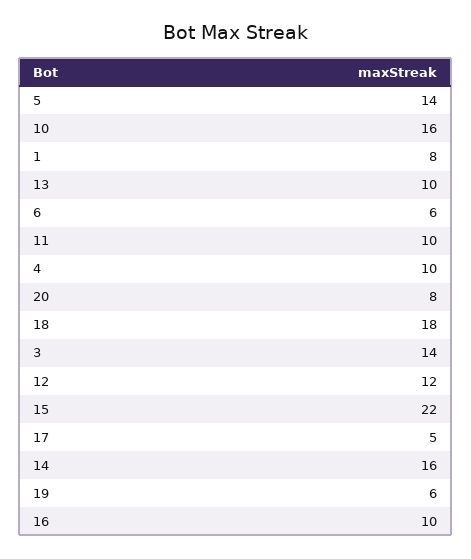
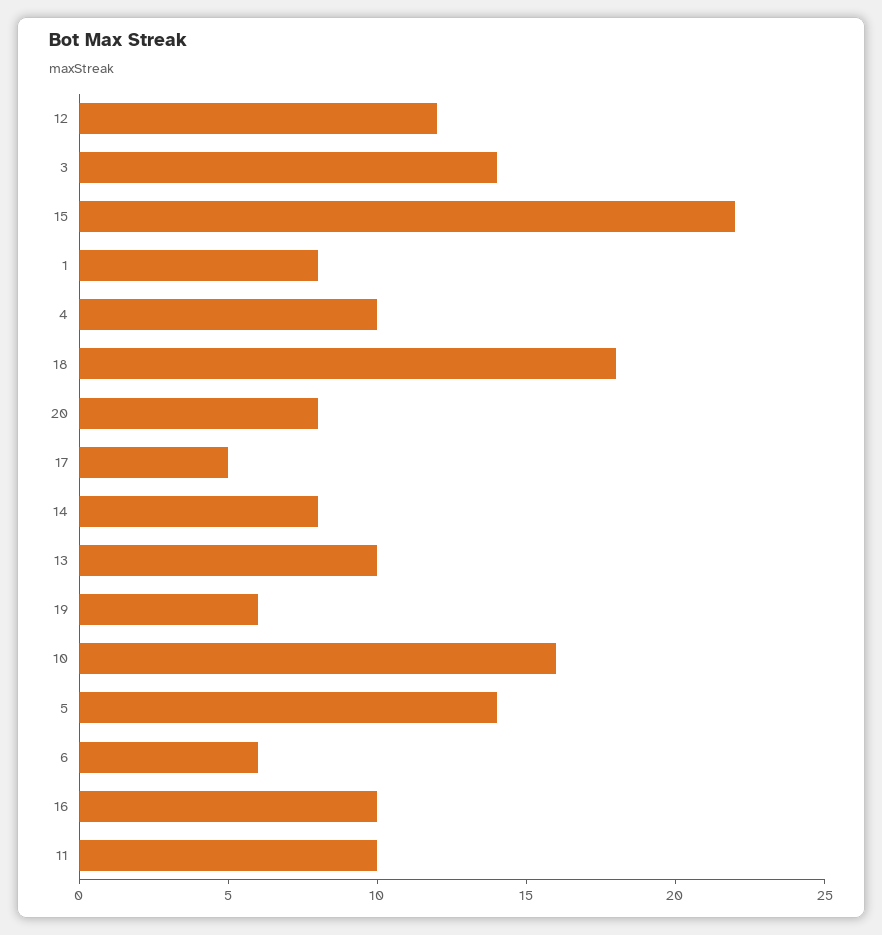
14: 16 -> 8

